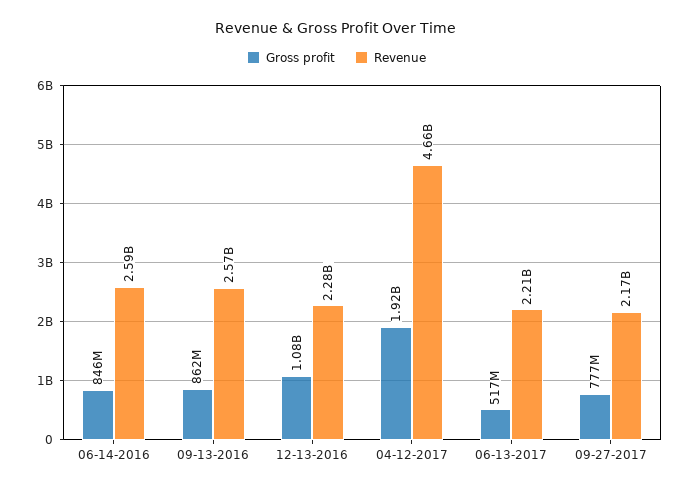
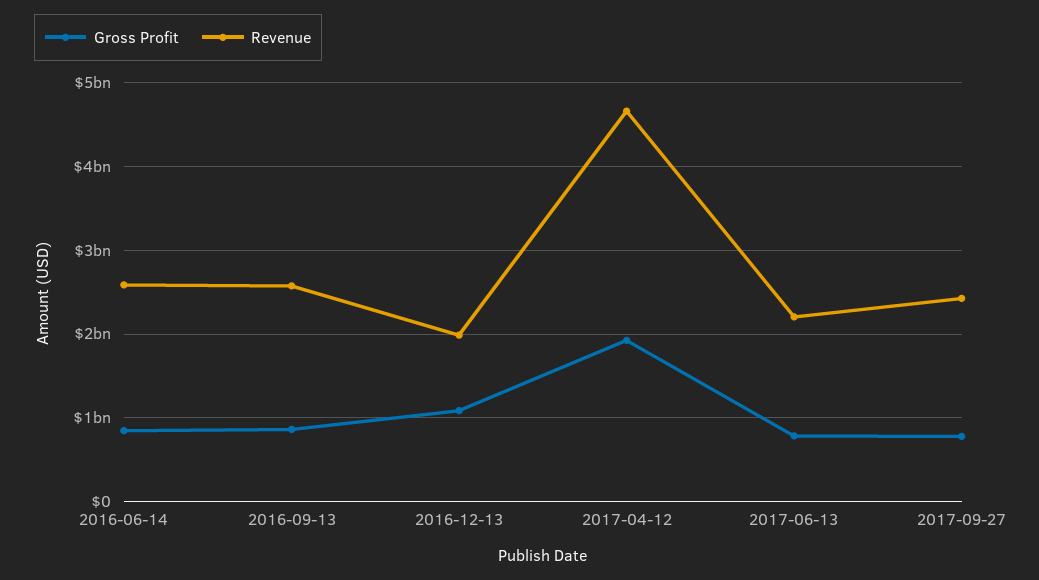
Revenue, 12-13-2016: 2280000000 -> 2000000000
Gross profit, 06-13-2017: 517000000 -> 800000000
Revenue, 09-27-2017: 2170000000 -> 2400000000

